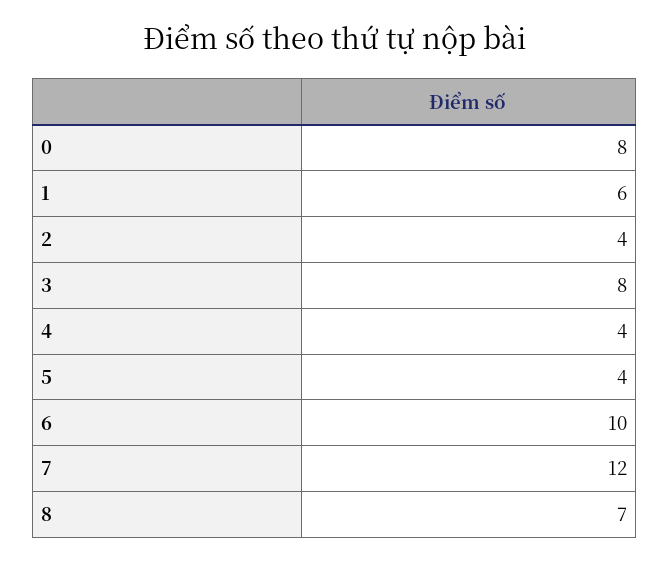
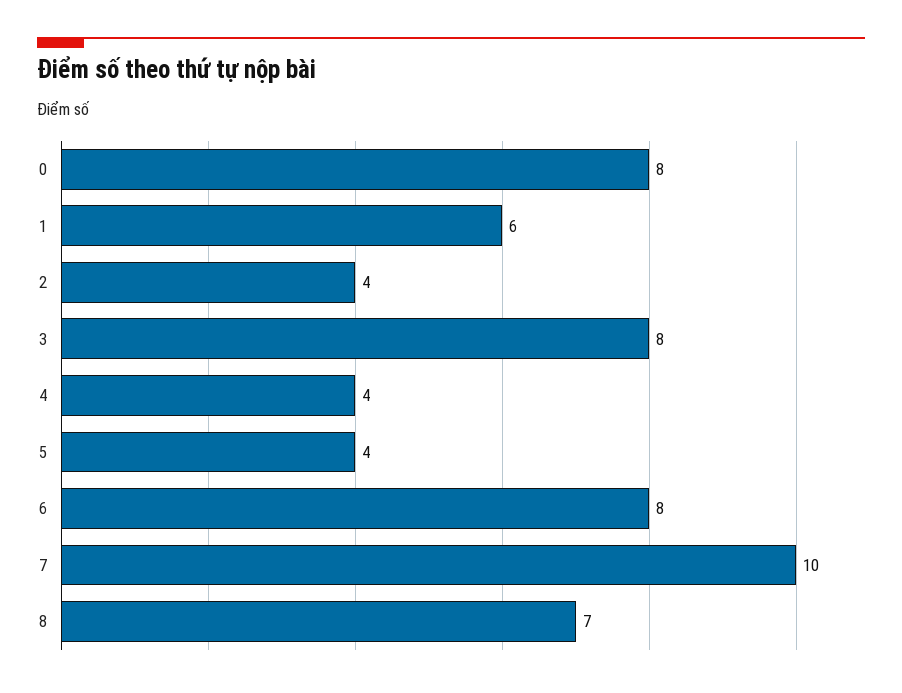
6: 10 -> 8
7: 12 -> 10

